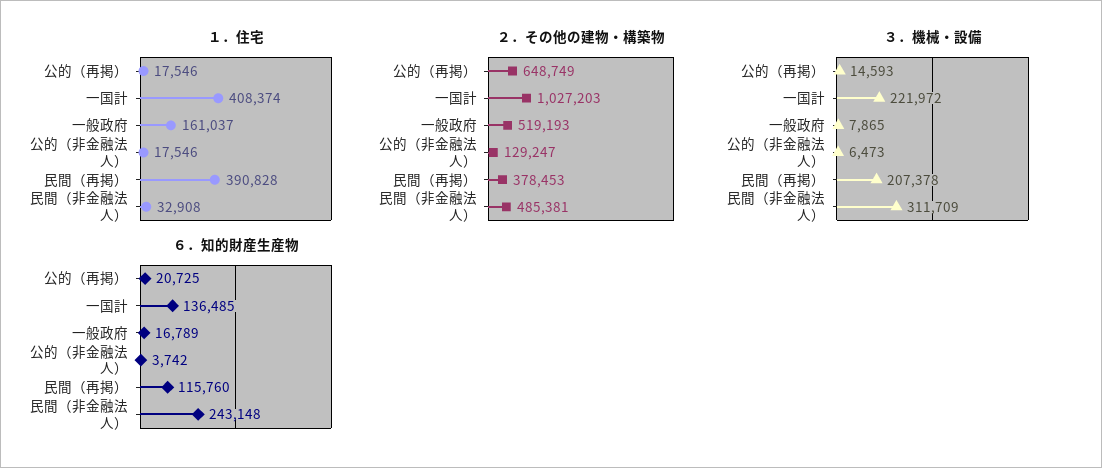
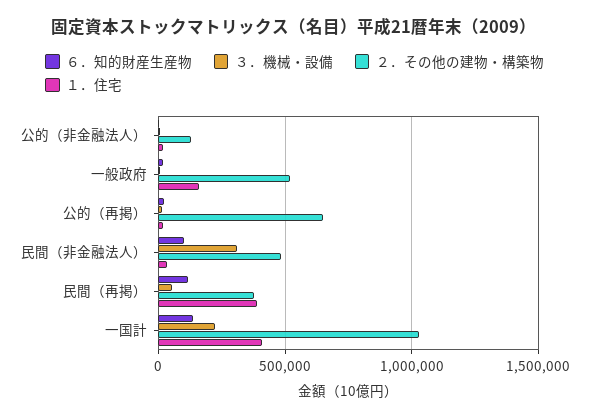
３．機械・設備, 民間（再掲）: 207378 -> 50000
６．知的財産生産物, 民間（非金融法人）: 243148 -> 100000

